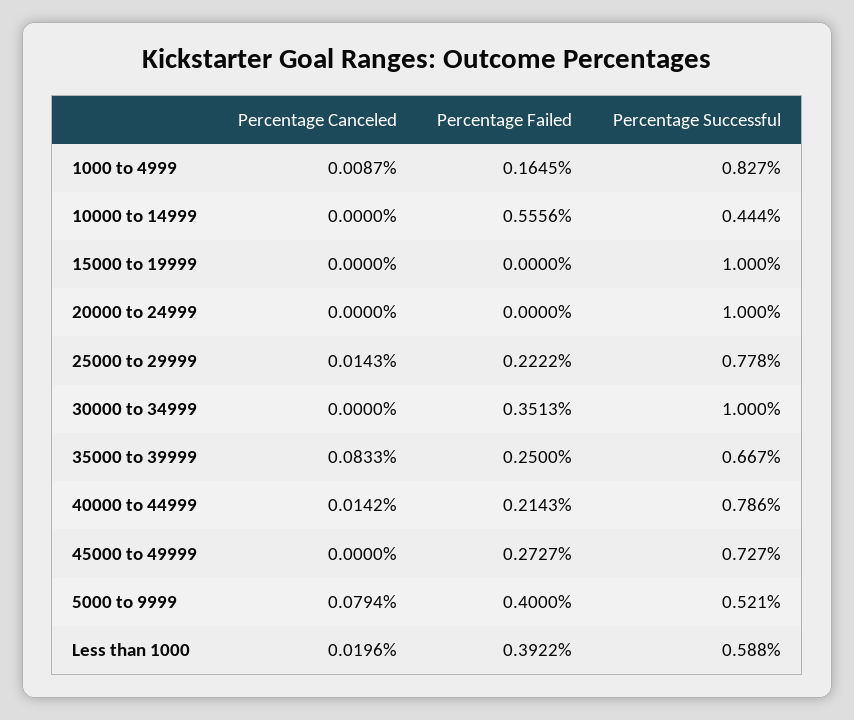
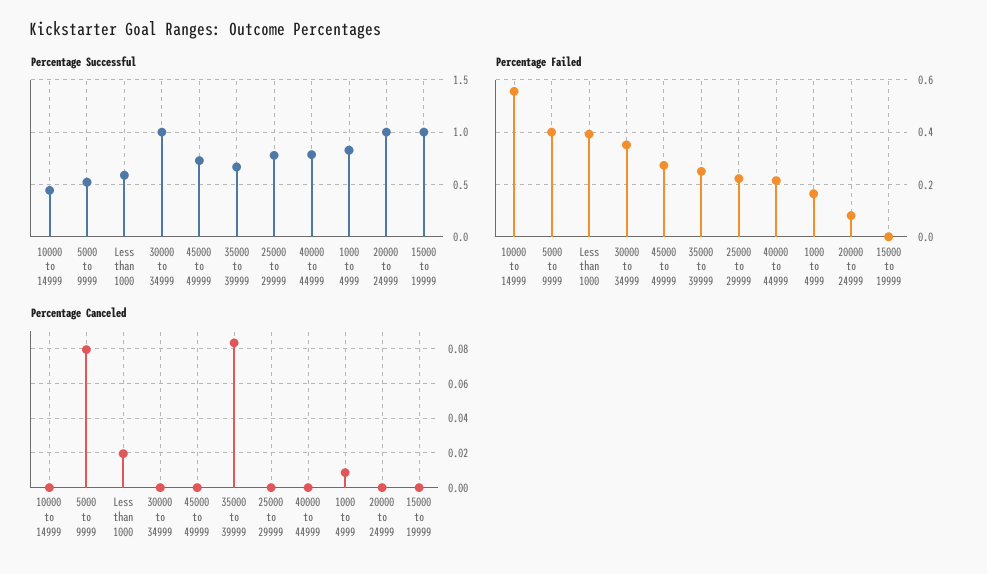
Percentage Failed, 20000 to 24999: 0 -> 0.075
Percentage Canceled, 25000 to 29999: 0.0143 -> 0
Percentage Canceled, 40000 to 44999: 0.0142 -> 0

